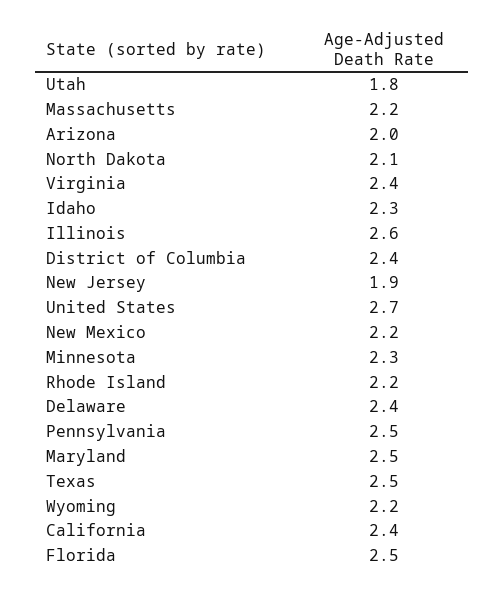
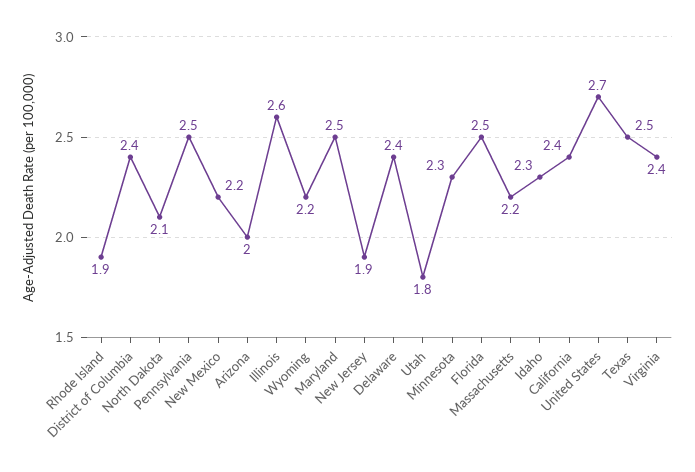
Rhode Island: 2.2 -> 1.9

